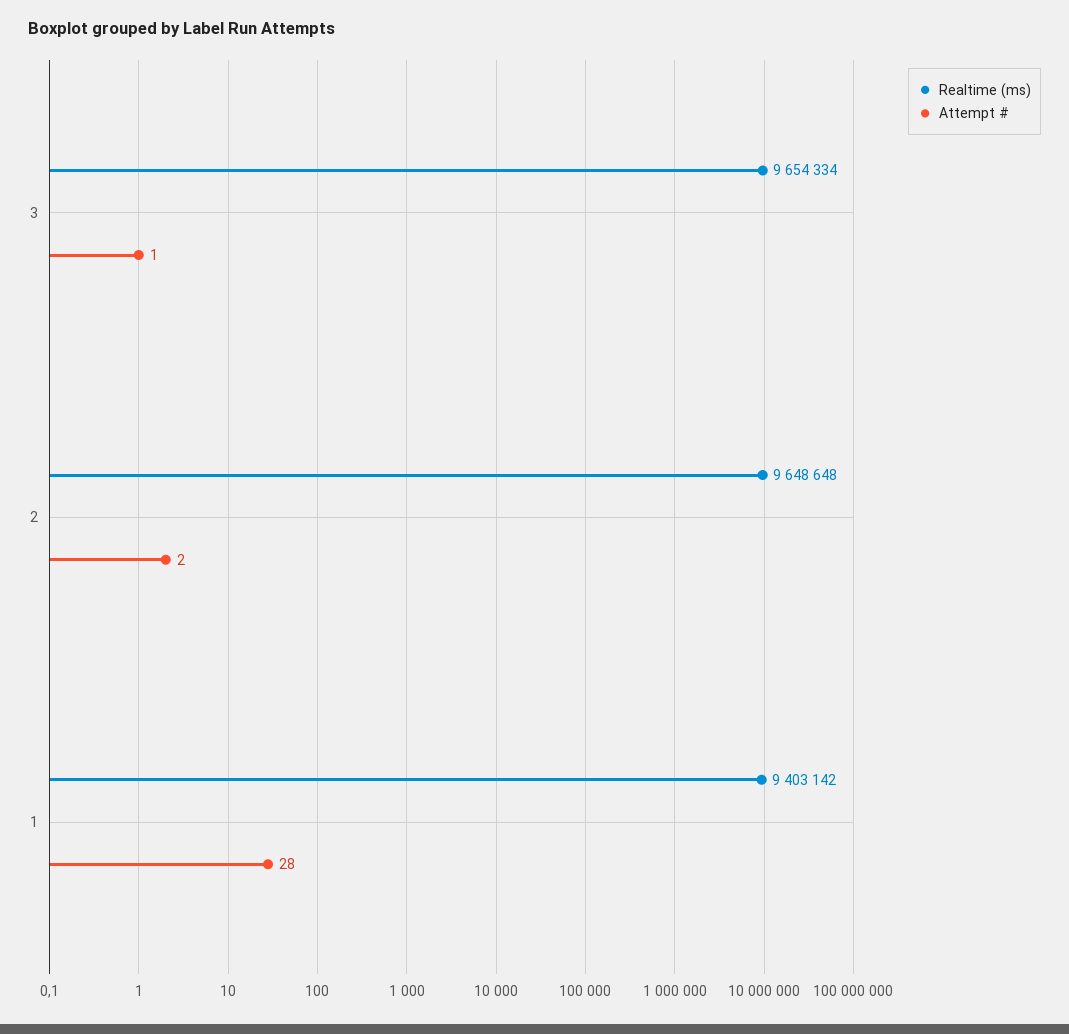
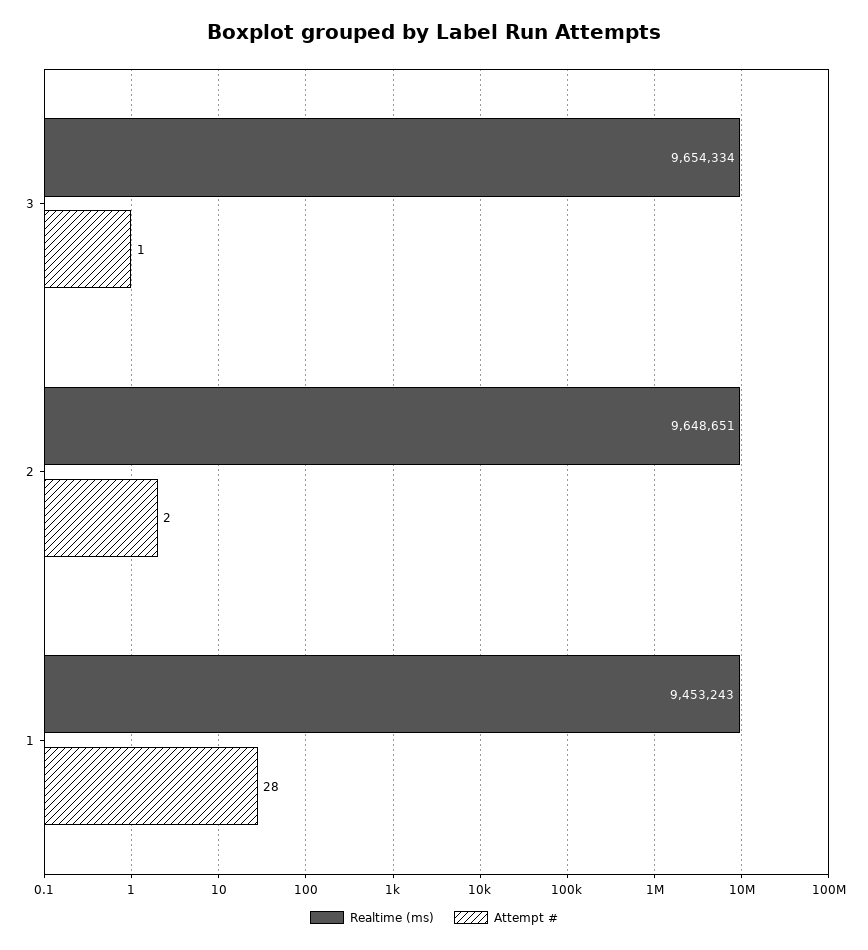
Realtime (ms), 2: 9648648 -> 9648651
Realtime (ms), 1: 9403142 -> 9453243

